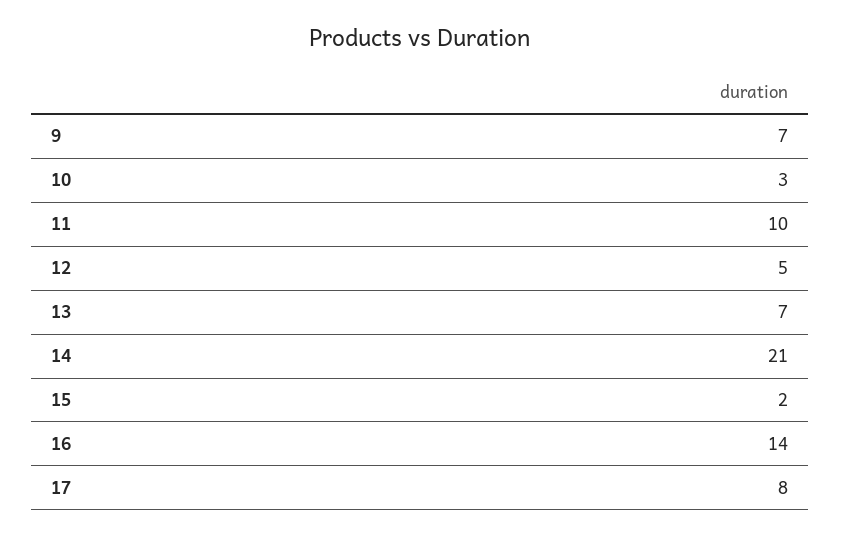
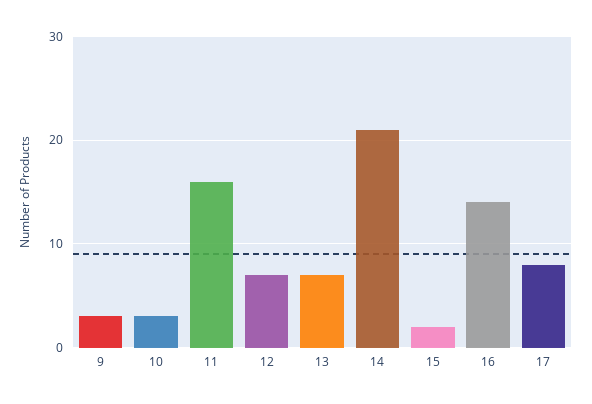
9: 7 -> 3
11: 10 -> 16
12: 5 -> 7

